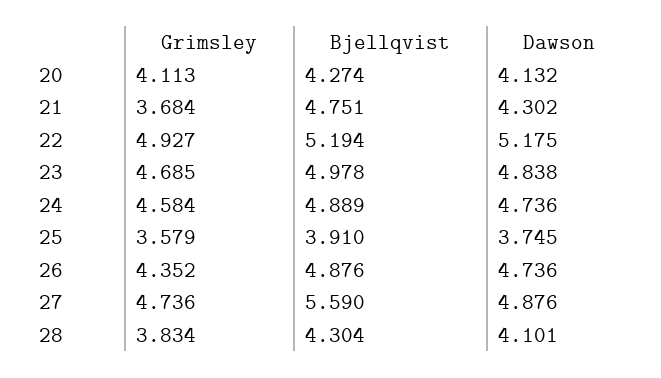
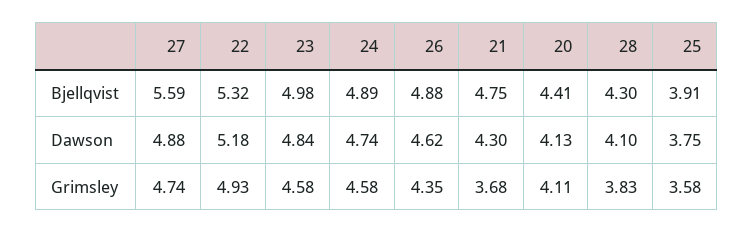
Bjellqvist, 20: 4.274 -> 4.41
Bjellqvist, 22: 5.194 -> 5.32
Grimsley, 23: 4.685 -> 4.58
Dawson, 26: 4.736 -> 4.62

